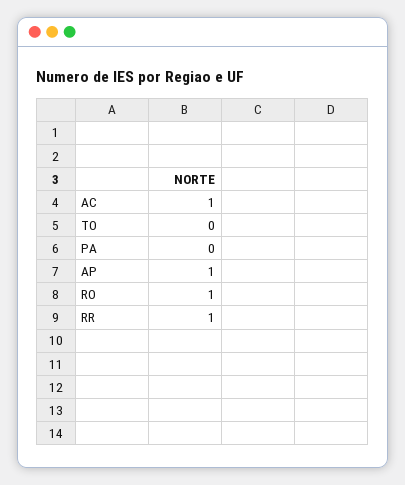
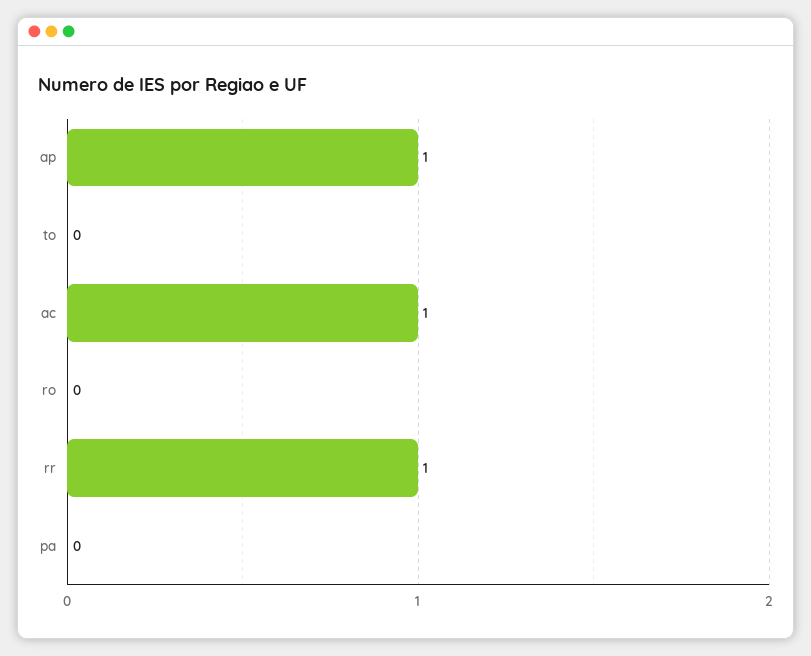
RO: 1 -> 0

